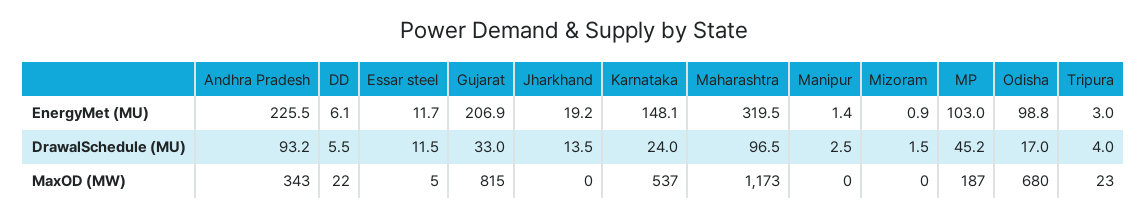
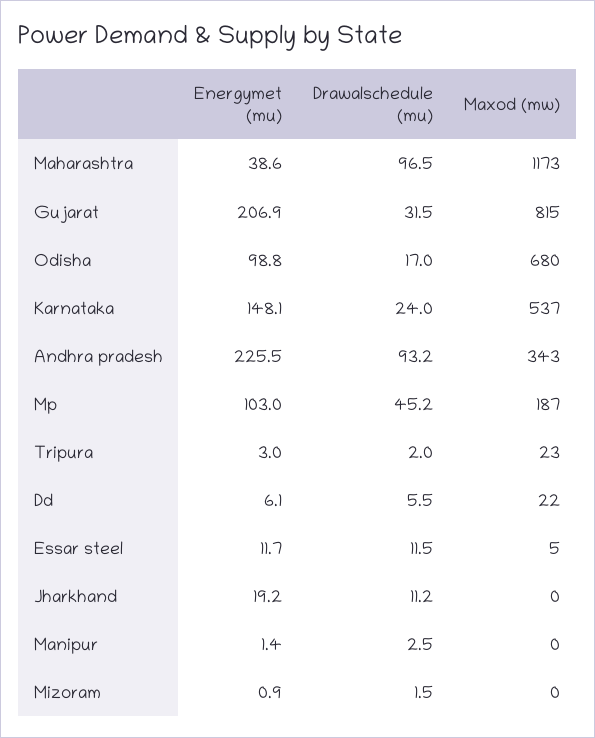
Maharashtra, EnergyMet (MU): 319.5 -> 38.6
Gujarat, DrawalSchedule (MU): 33 -> 31.5
Jharkhand, DrawalSchedule (MU): 13.5 -> 11.2
Tripura, DrawalSchedule (MU): 4 -> 2

